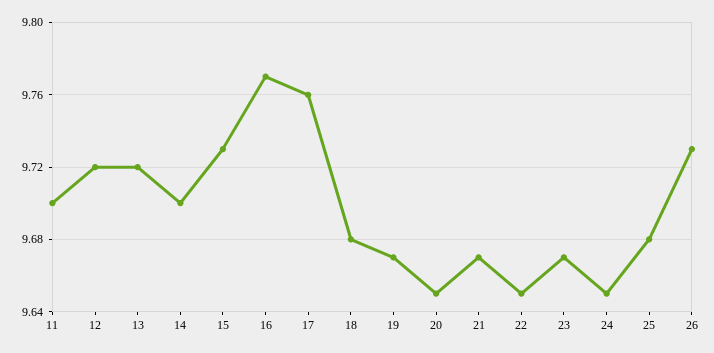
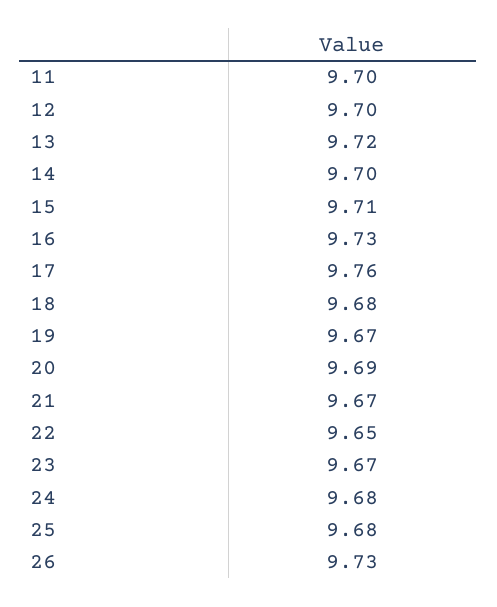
12: 9.72 -> 9.7
15: 9.73 -> 9.71
16: 9.77 -> 9.73
20: 9.65 -> 9.69
24: 9.65 -> 9.68

